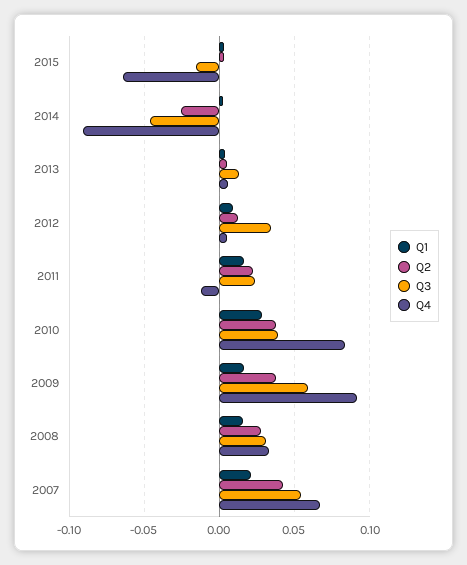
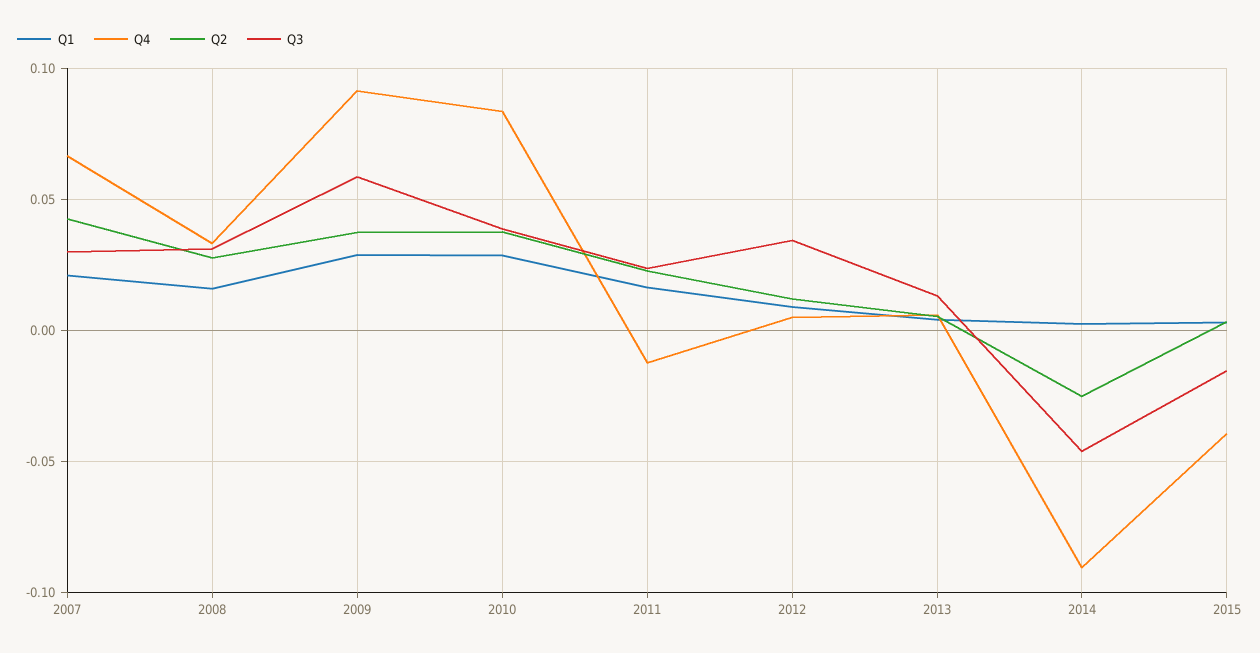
Q4, 2015: -0.065 -> -0.04
Q1, 2009: 0.015 -> 0.03
Q3, 2007: 0.055 -> 0.03

